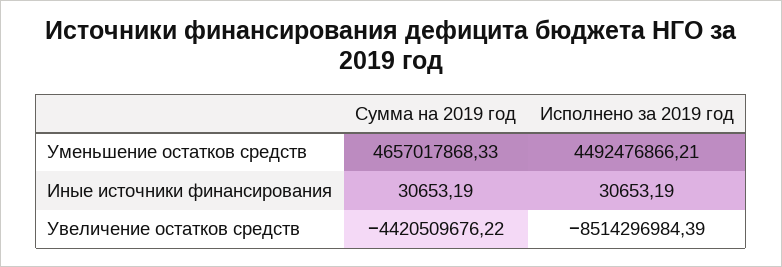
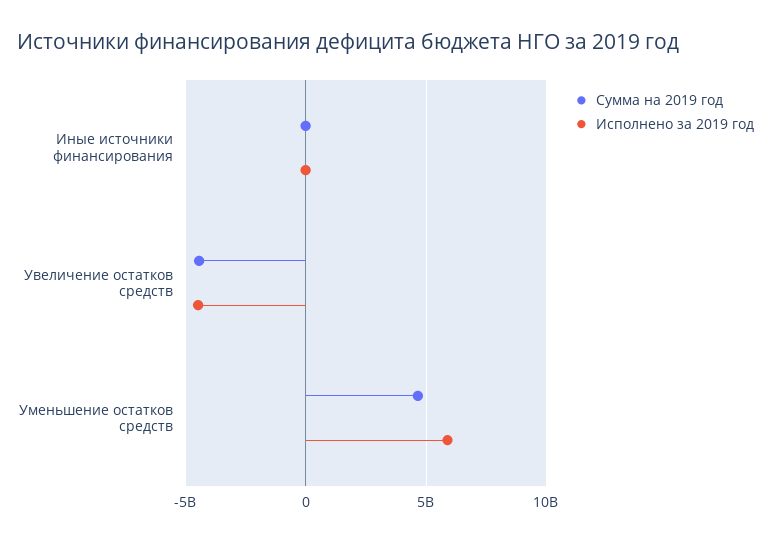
Исполнено за 2019 год, Уменьшение остатков средств: 4492476866.21 -> 6000000000
Исполнено за 2019 год, Увеличение остатков средств: -8514296984.39 -> -4500000000

